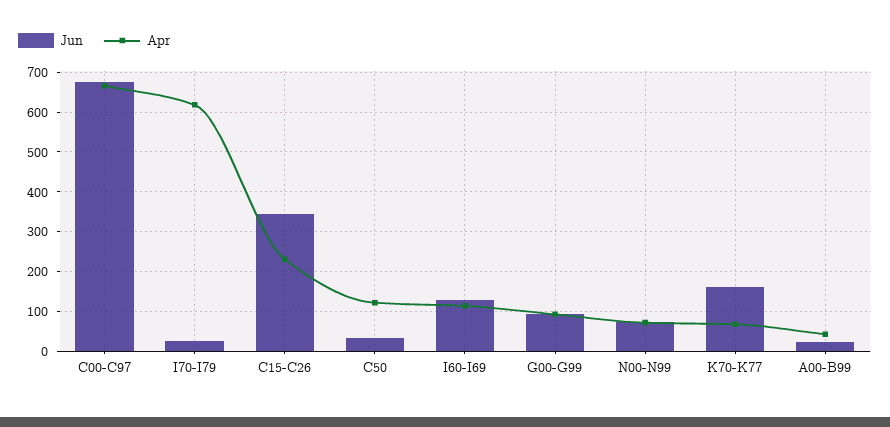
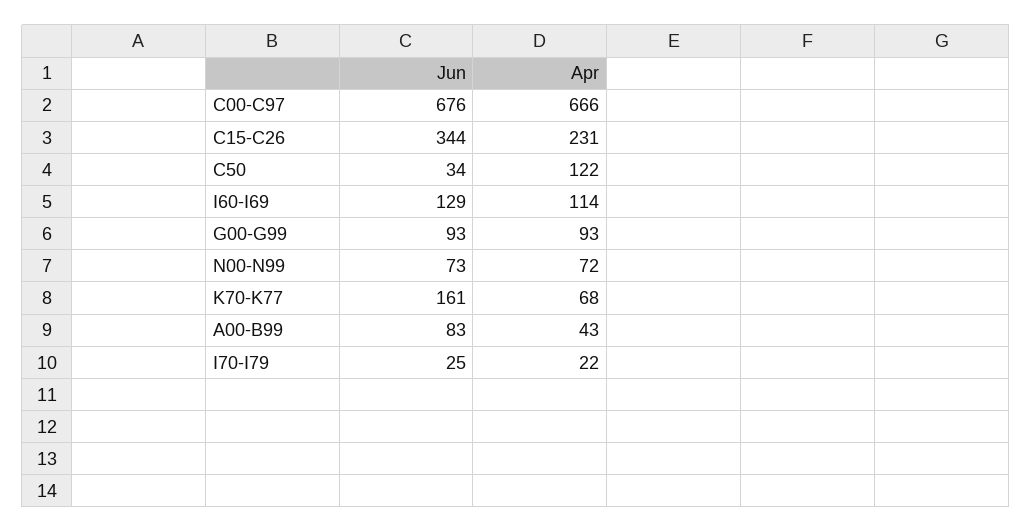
Apr, I70-I79: 620 -> 22
Jun, A00-B99: 20 -> 83

